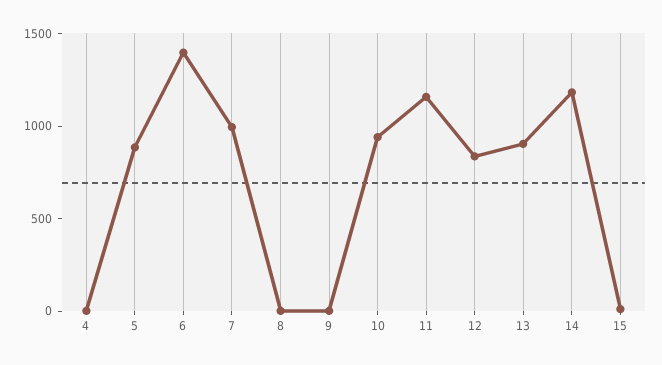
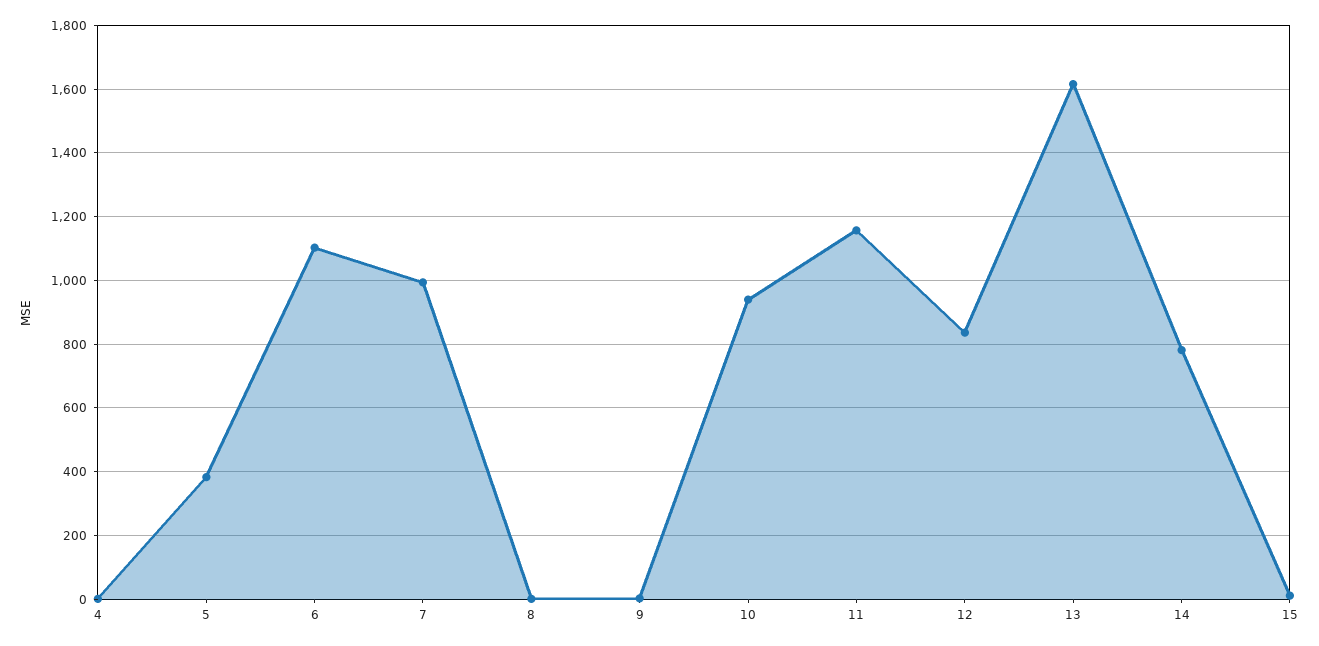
5: 900 -> 380
6: 1400 -> 1100
13: 900 -> 1620
14: 1200 -> 780

